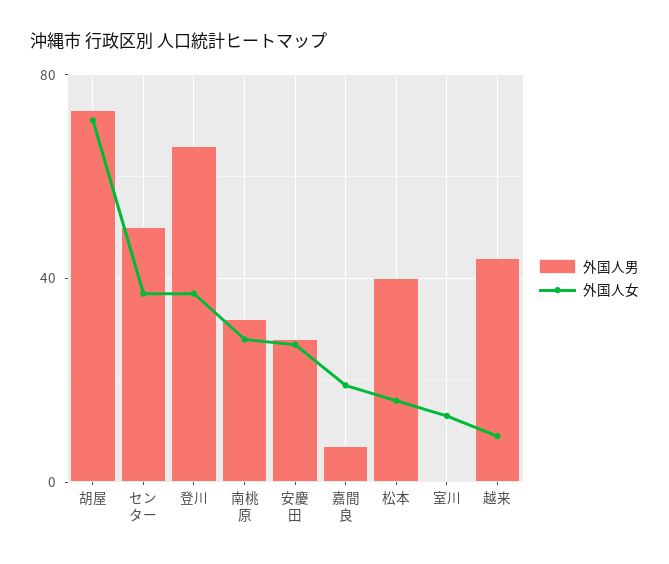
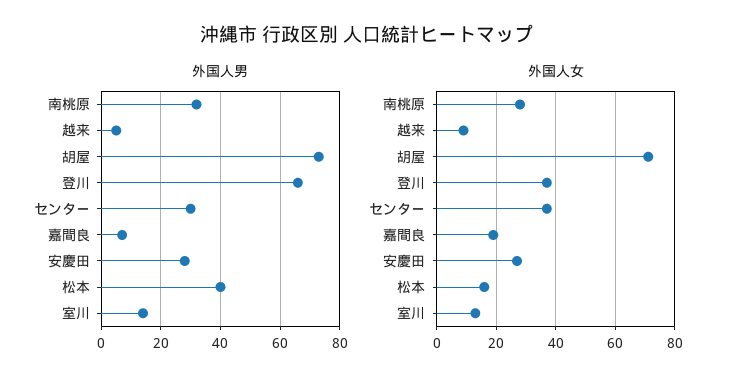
外国人男, センター: 50 -> 30
外国人男, 室川: 0 -> 15
外国人男, 越来: 45 -> 5

